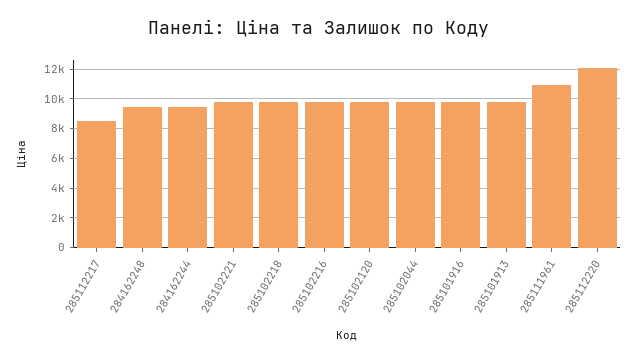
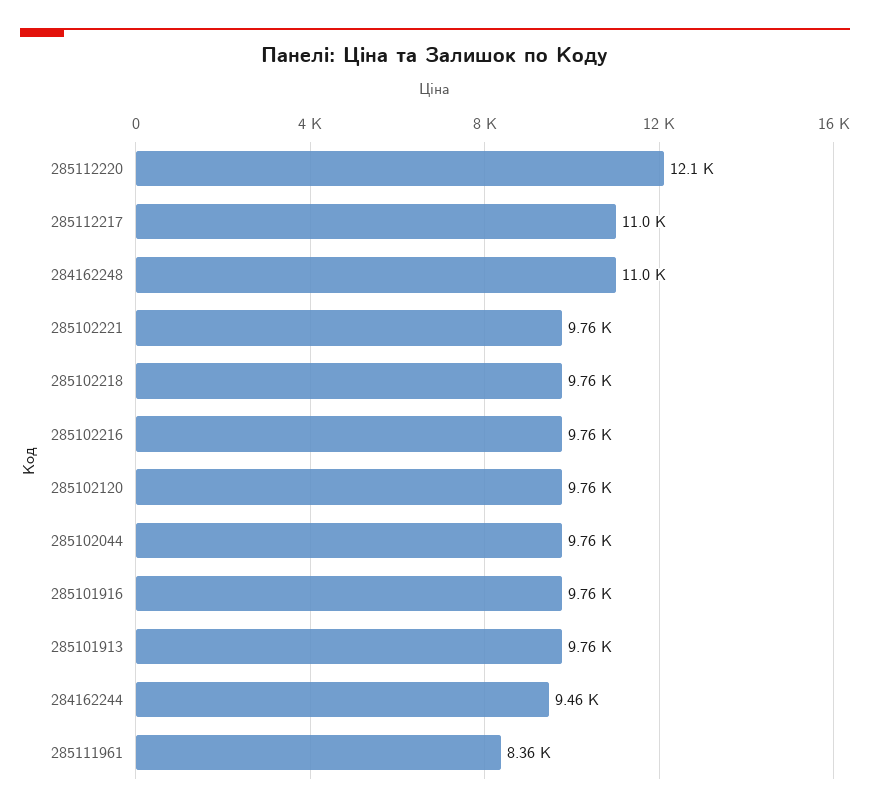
285112217: 8500 -> 11000
284162248: 9500 -> 11000
285111961: 11000 -> 8360

